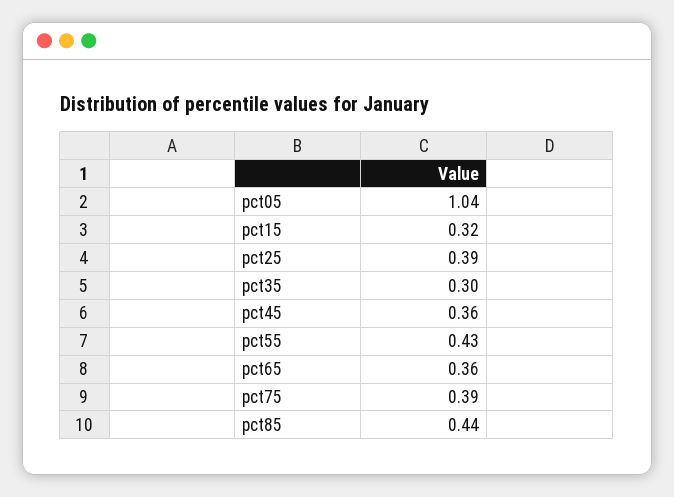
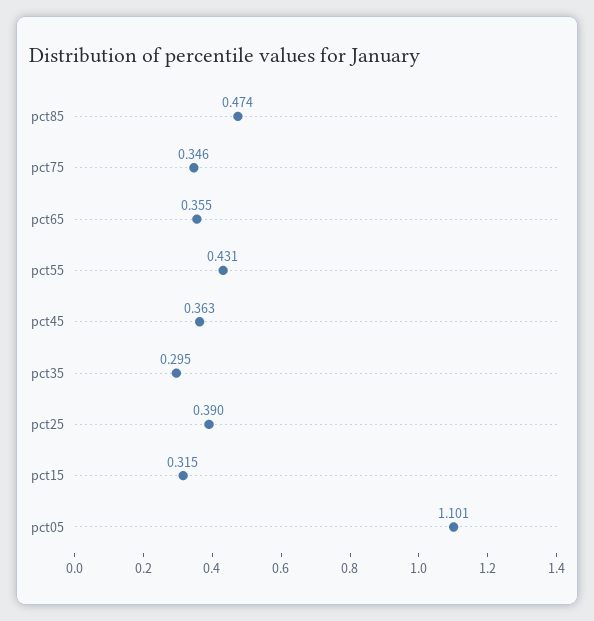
pct05: 1.04 -> 1.101
pct75: 0.39 -> 0.346
pct85: 0.44 -> 0.474

